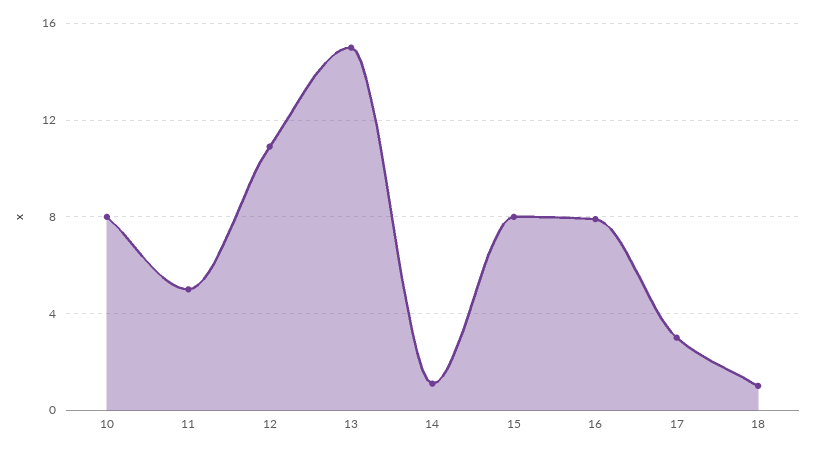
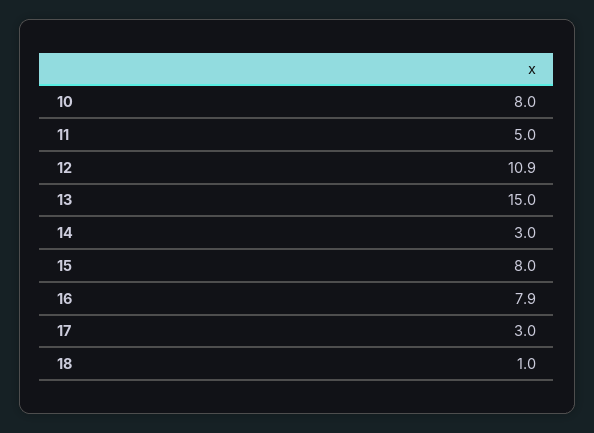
14: 1 -> 3

